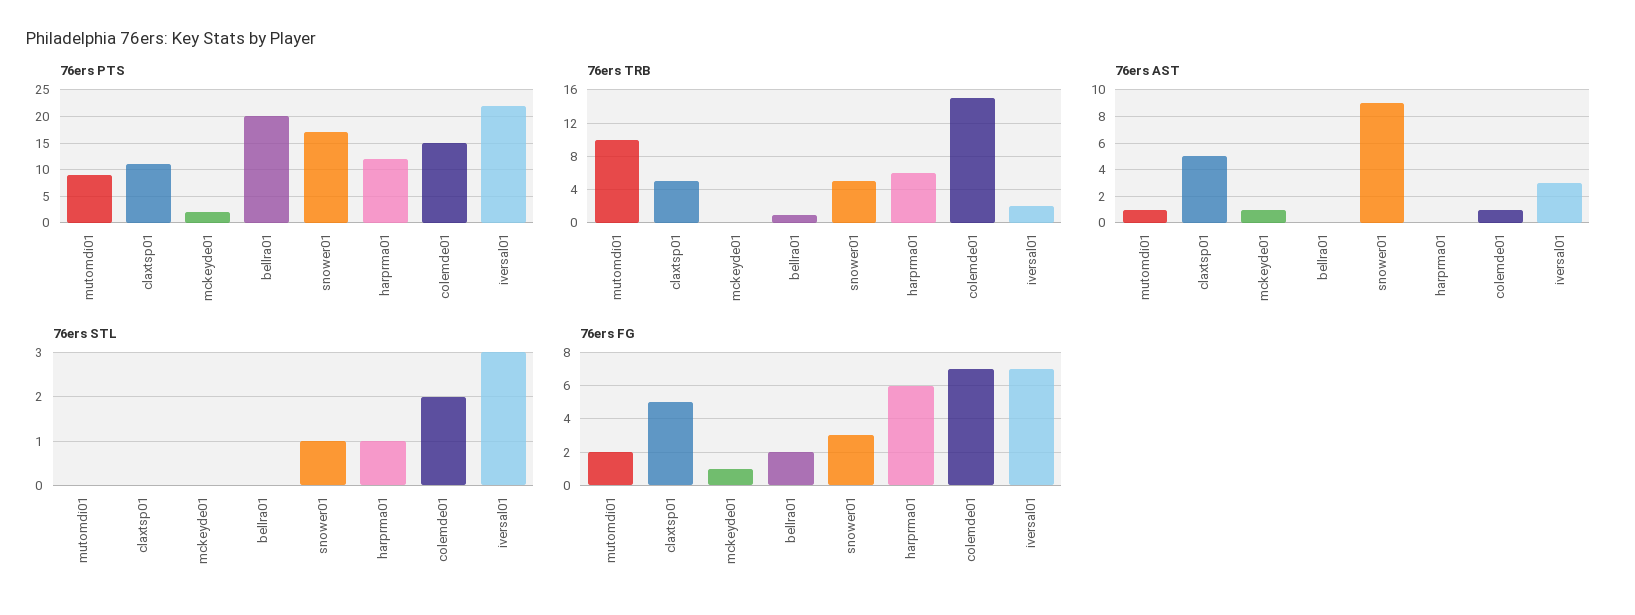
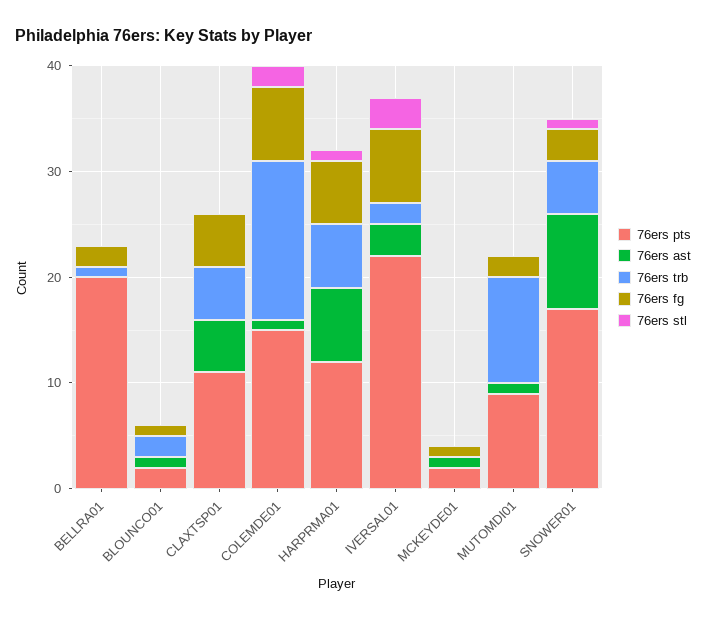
76ers AST, harprma01: 0 -> 7
76ers PTS, BLOUNCO01: none -> 2
76ers AST, BLOUNCO01: none -> 1
76ers TRB, BLOUNCO01: none -> 2
76ers FG, BLOUNCO01: none -> 1
76ers STL, BLOUNCO01: none -> 0

